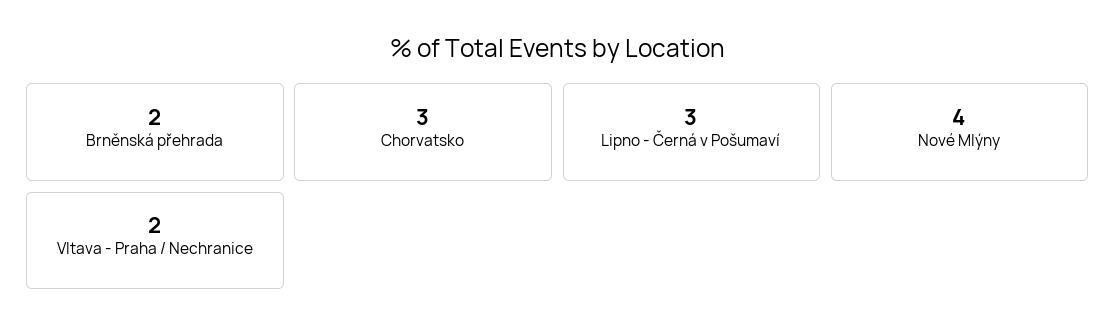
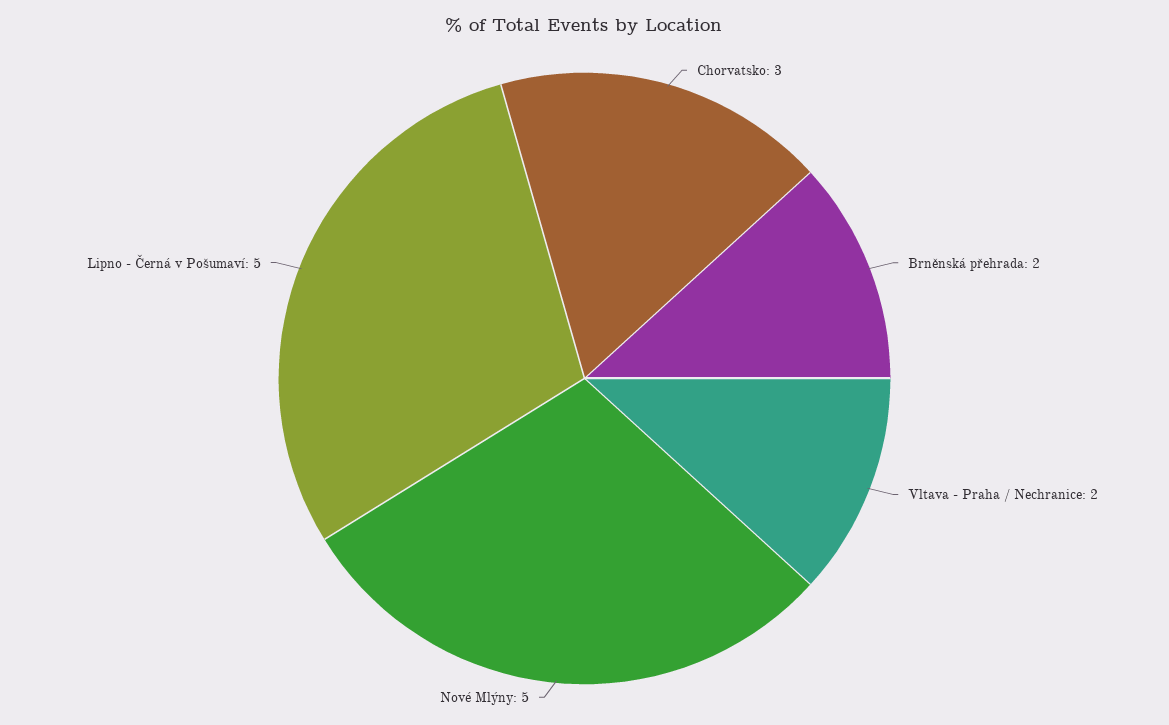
Lipno - Černá v Pošumaví: 3 -> 5
Nové Mlýny: 4 -> 5

